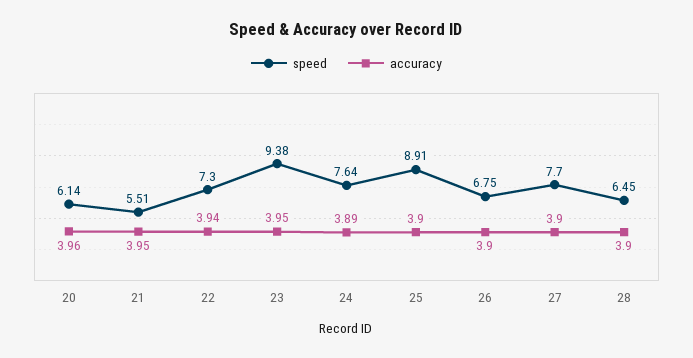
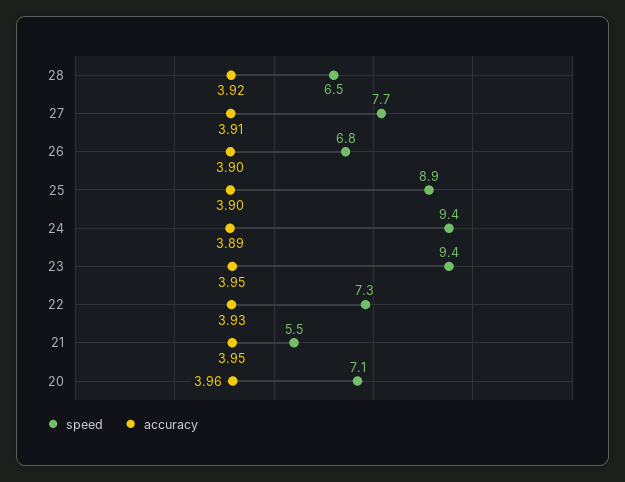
speed, 20: 6.14 -> 7.1
accuracy, 22: 3.94 -> 3.93
speed, 24: 7.64 -> 9.4
accuracy, 27: 3.9 -> 3.91
accuracy, 28: 3.9 -> 3.92

